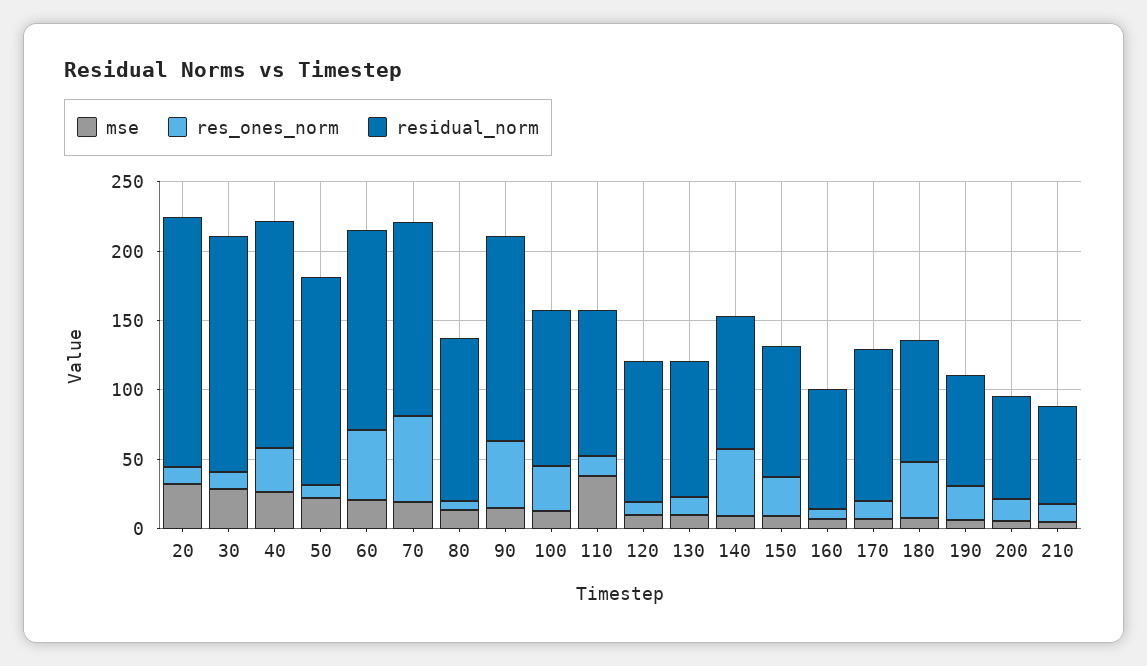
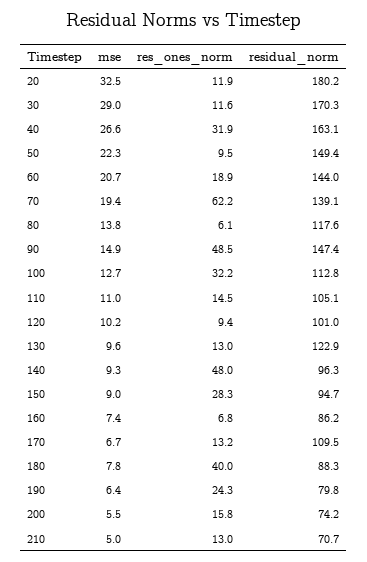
res_ones_norm, 60: 50 -> 18.9
mse, 110: 40 -> 11
residual_norm, 130: 100 -> 122.9

